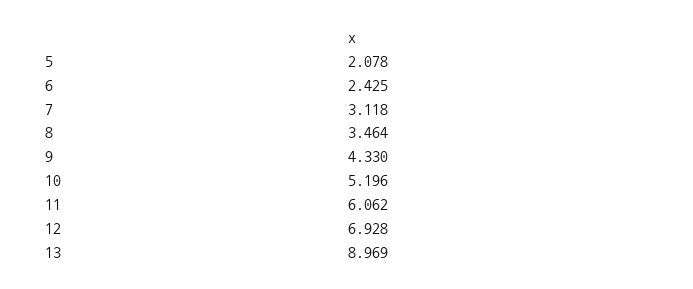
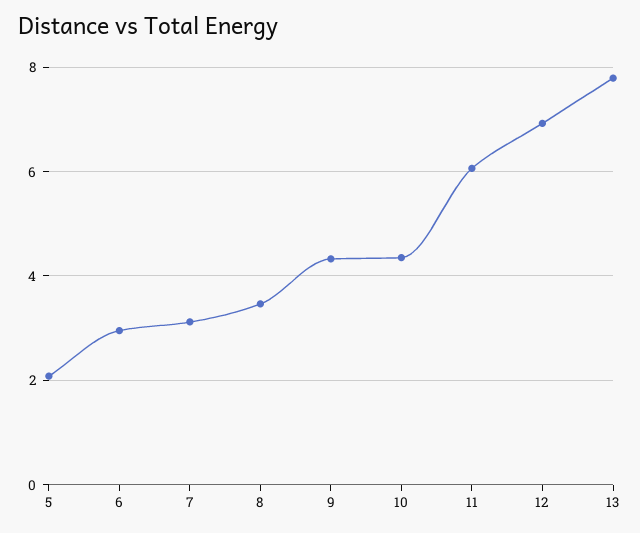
6: 2.425 -> 3
10: 5.196 -> 4.4
13: 8.969 -> 7.8

